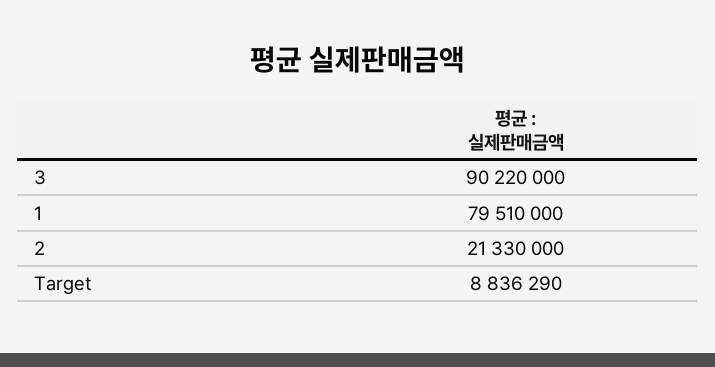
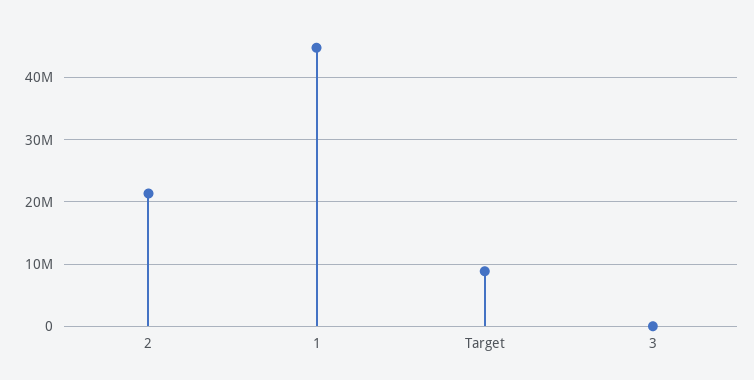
3: 90220000 -> 0
1: 79510000 -> 45000000

